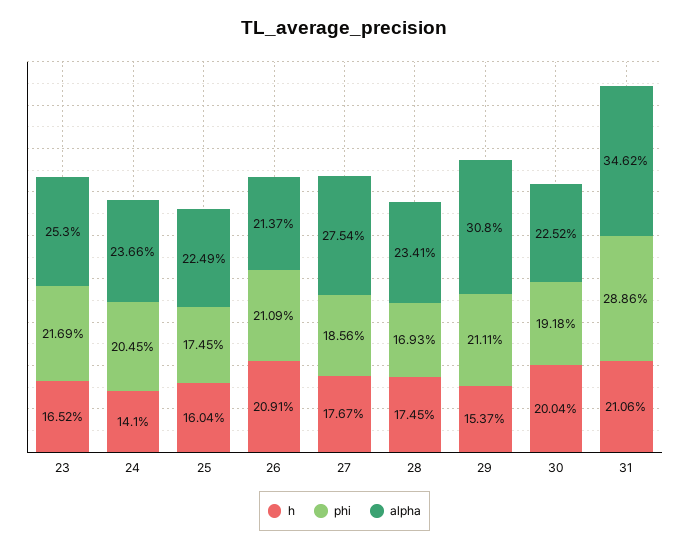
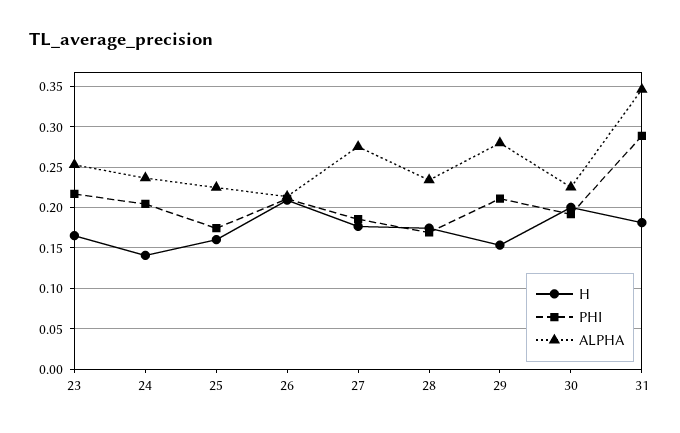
alpha, 29: 0.308 -> 0.28
h, 31: 0.2106 -> 0.18

